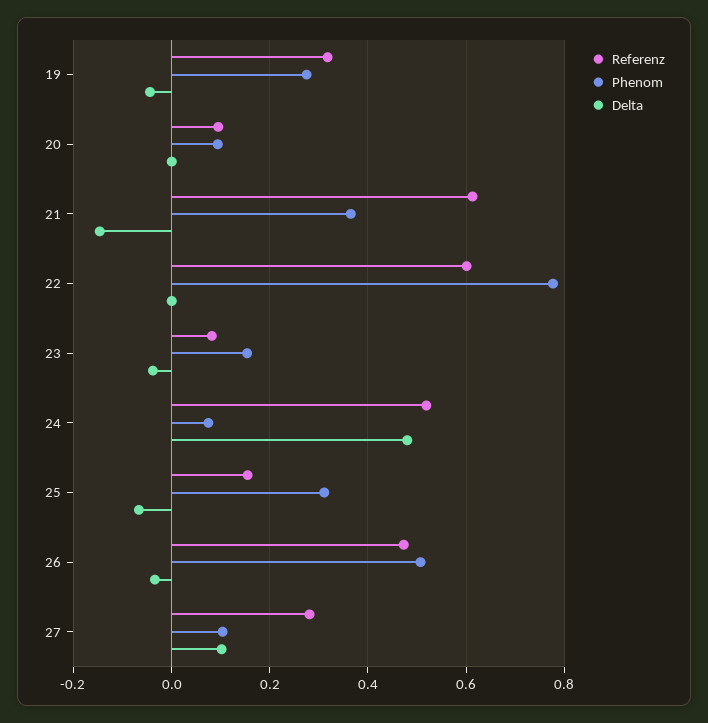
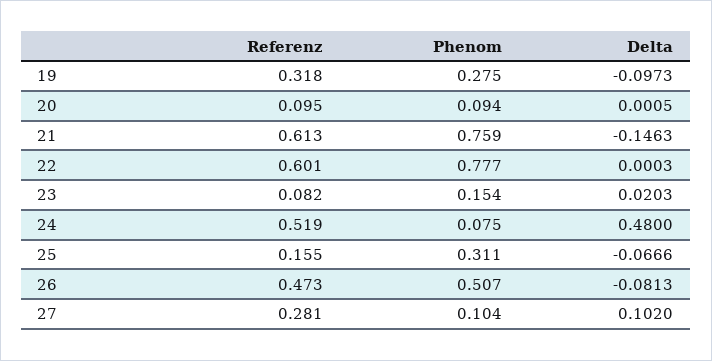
Delta, 19: -0.04 -> -0.0973
Phenom, 21: 0.36 -> 0.759
Delta, 23: -0.04 -> 0.0203
Delta, 26: -0.04 -> -0.0813

